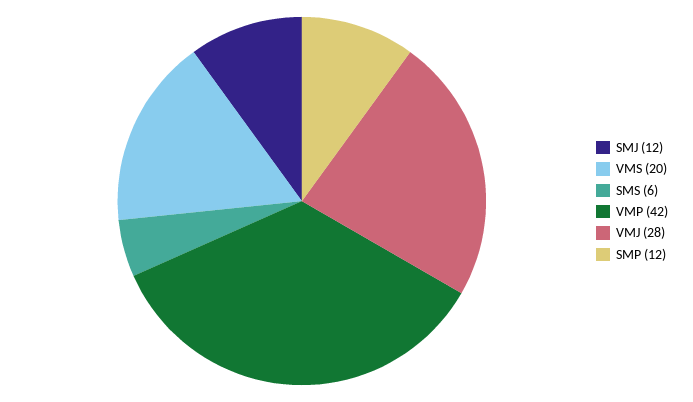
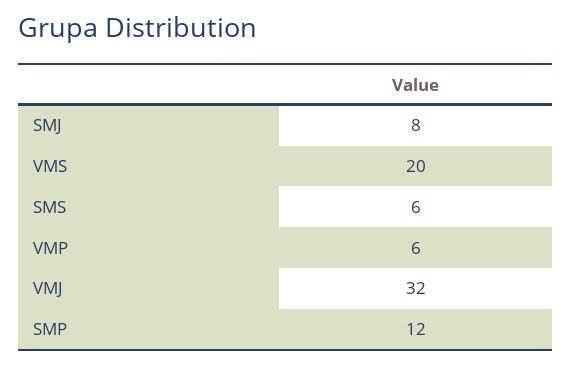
SMJ: 12 -> 8
VMP: 42 -> 6
VMJ: 28 -> 32

